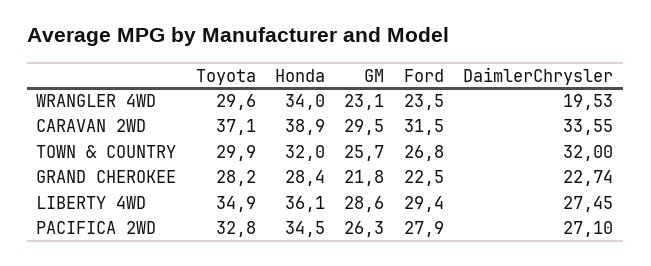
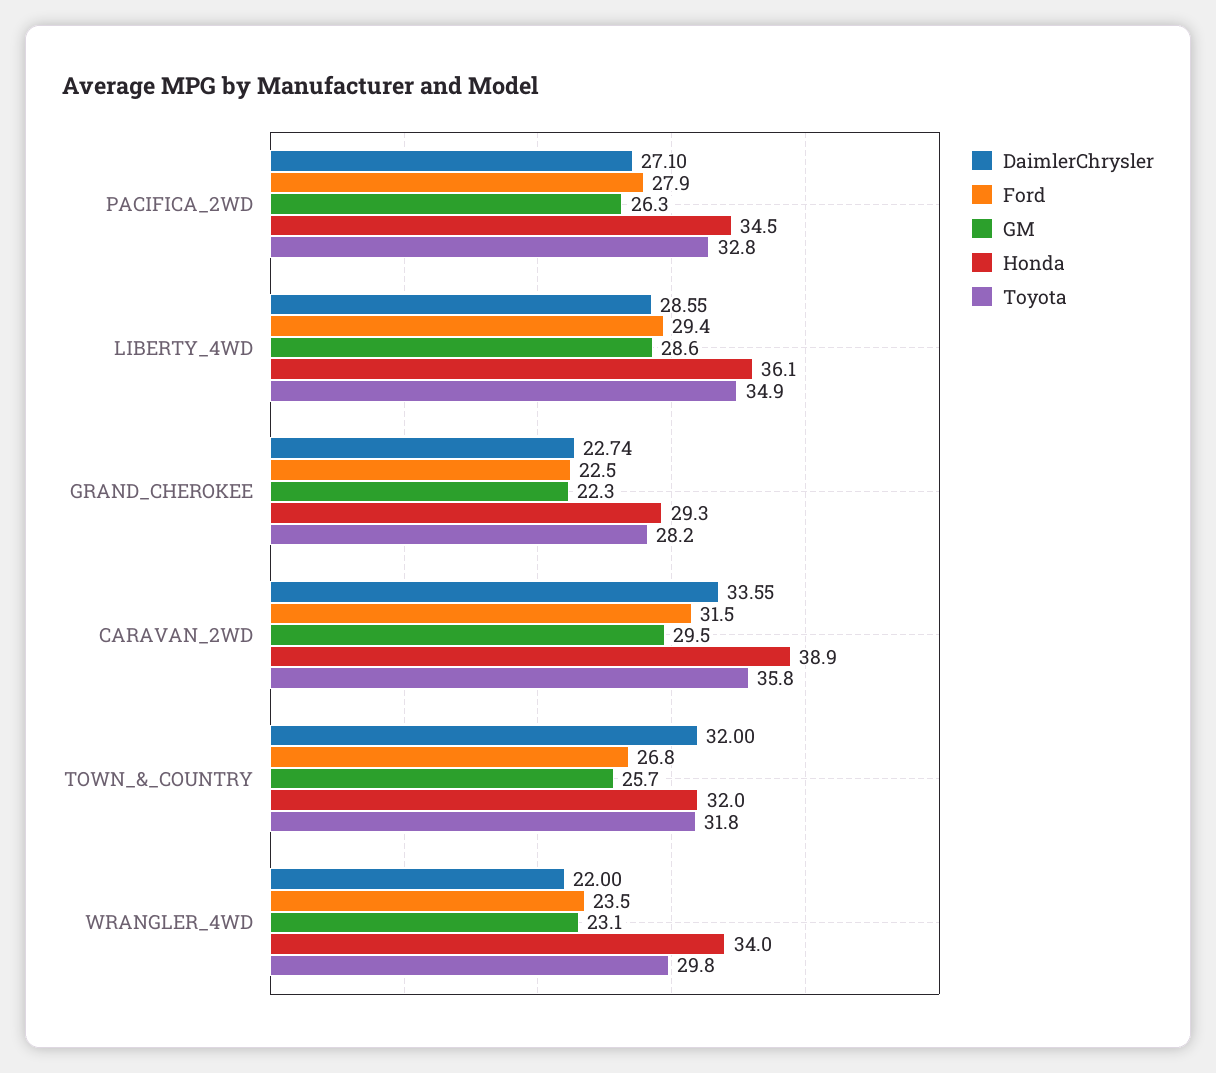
Toyota, WRANGLER 4WD: 29.6 -> 29.8
DaimlerChrysler, WRANGLER 4WD: 19.53 -> 22
Toyota, CARAVAN 2WD: 37.1 -> 35.8
Toyota, TOWN & COUNTRY: 29.9 -> 31.8
Honda, GRAND CHEROKEE: 28.4 -> 29.3
GM, GRAND CHEROKEE: 21.8 -> 22.3
DaimlerChrysler, LIBERTY 4WD: 27.45 -> 28.55

